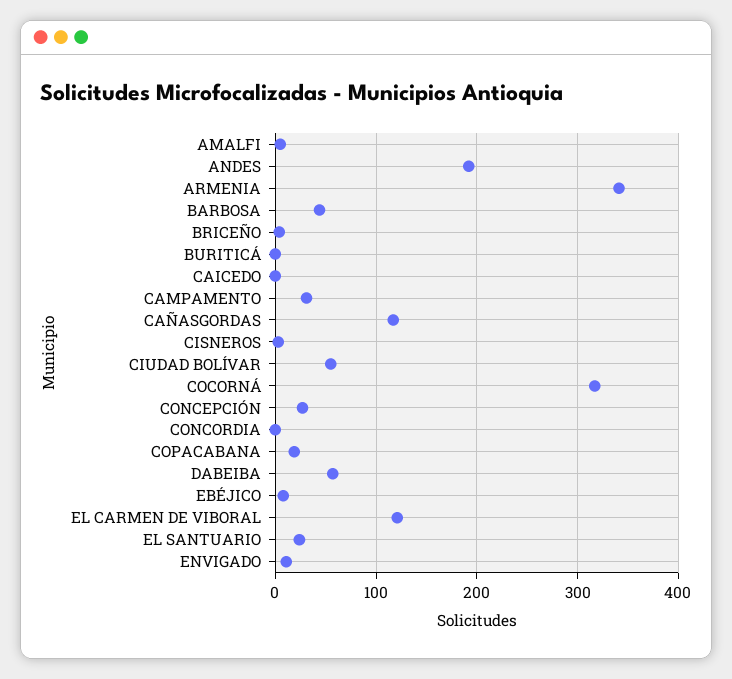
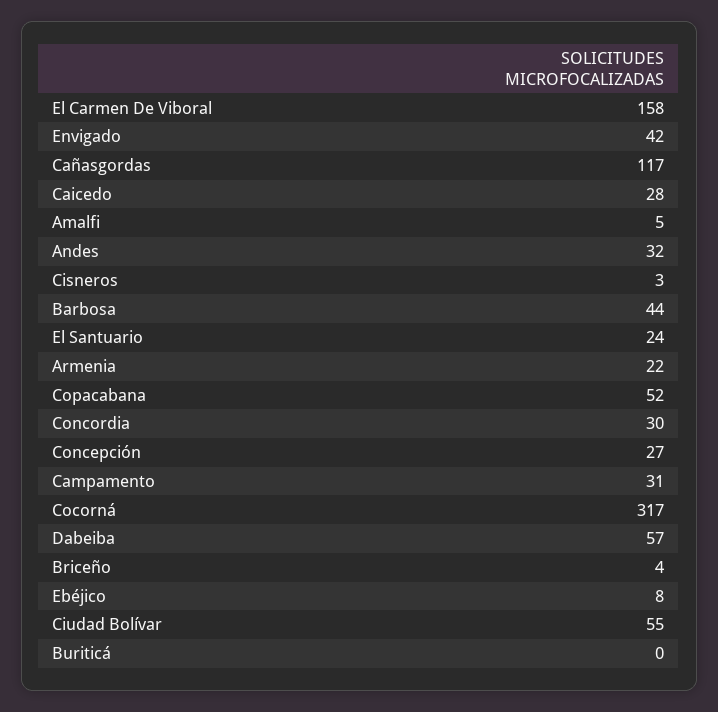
ANDES: 190 -> 32
ARMENIA: 340 -> 22
CAICEDO: 0 -> 28
CONCORDIA: 0 -> 30
COPACABANA: 20 -> 52
EL CARMEN DE VIBORAL: 120 -> 158
ENVIGADO: 10 -> 42

